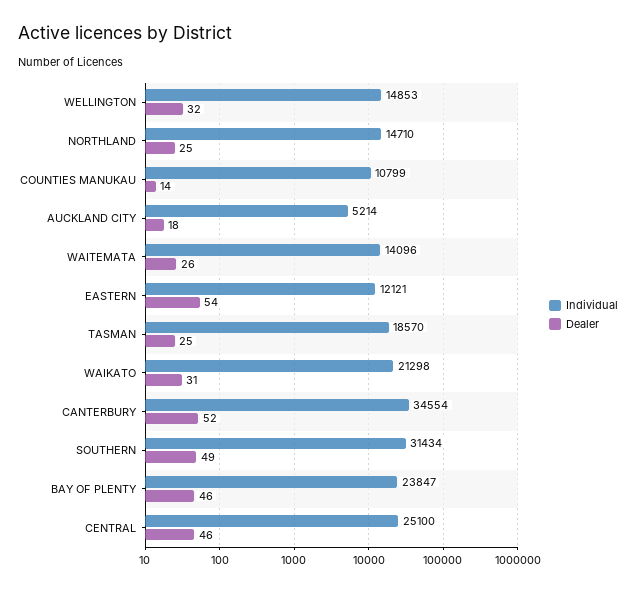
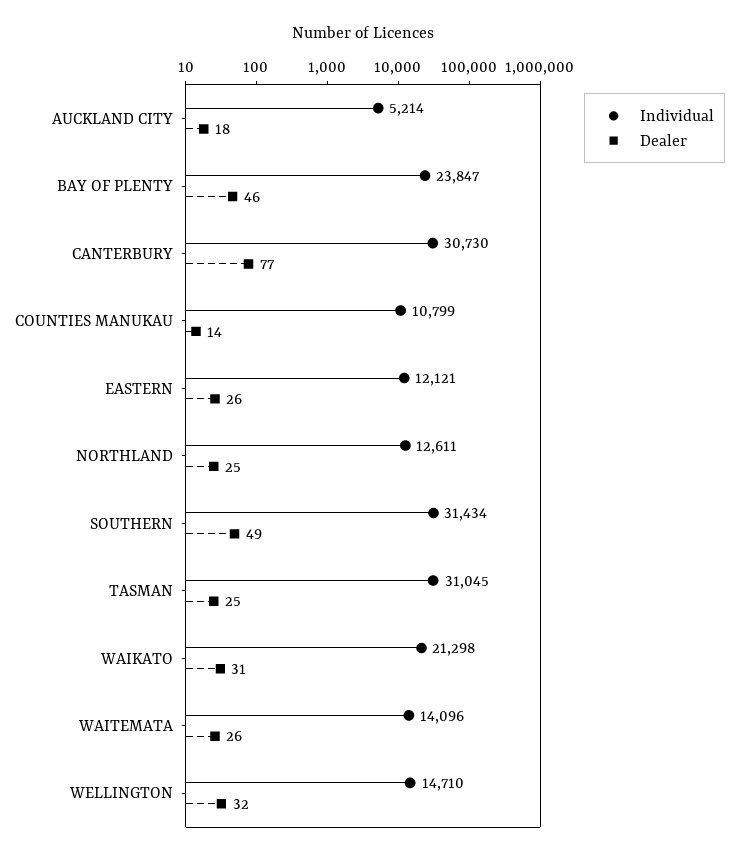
Individual, WELLINGTON: 14853 -> 14710
Individual, NORTHLAND: 14710 -> 12611
Dealer, EASTERN: 54 -> 26
Individual, TASMAN: 18570 -> 31045
Individual, CANTERBURY: 34554 -> 30730
Dealer, CANTERBURY: 52 -> 77
Individual, CENTRAL: 25100 -> none
Dealer, CENTRAL: 46 -> none

